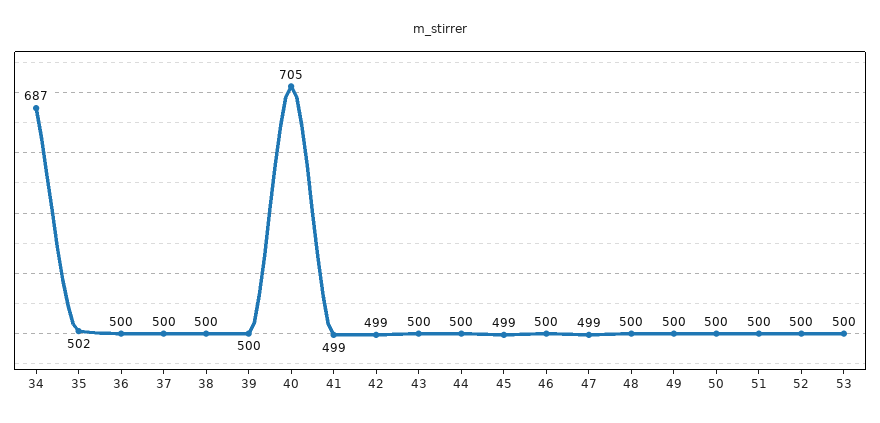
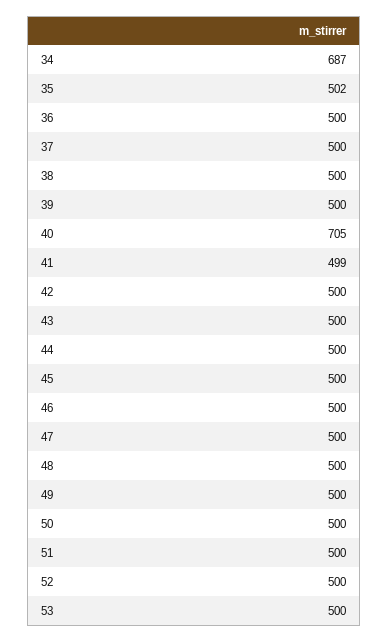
42: 499 -> 500
45: 499 -> 500
47: 499 -> 500

